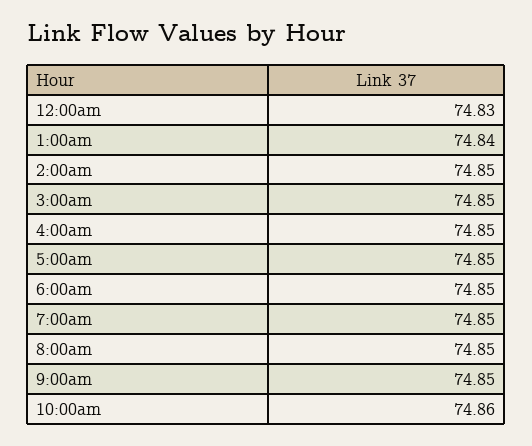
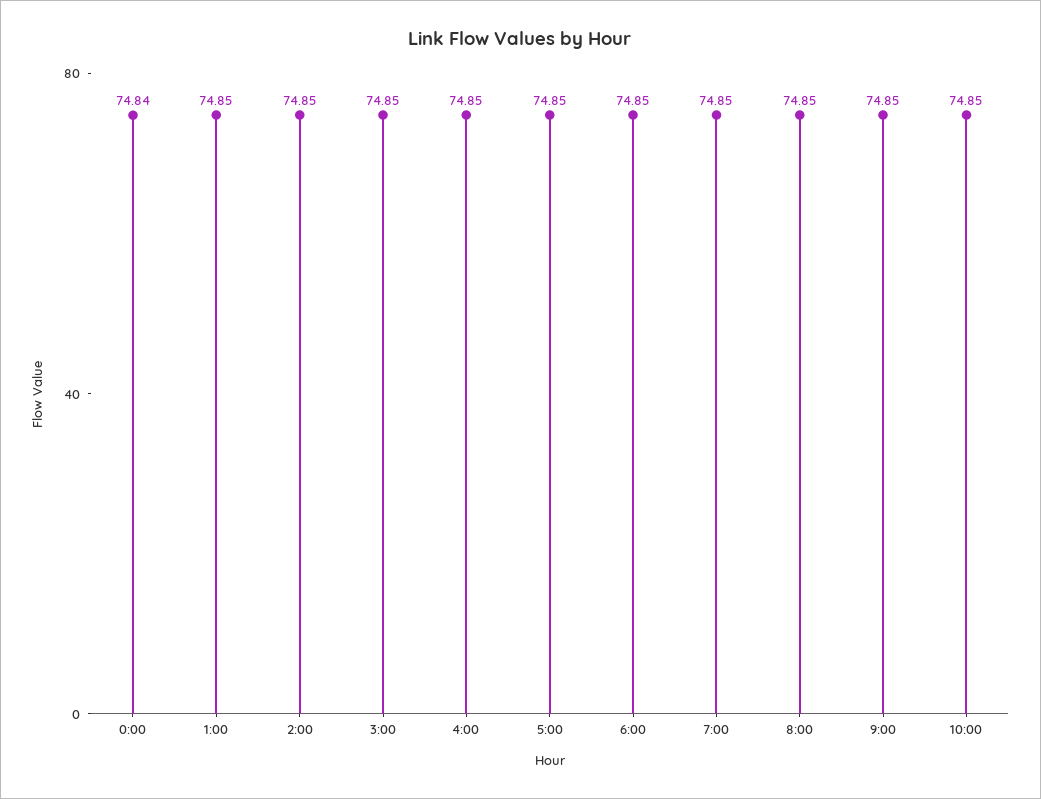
12:00am: 74.83 -> 74.84
1:00am: 74.84 -> 74.85
10:00am: 74.86 -> 74.85

